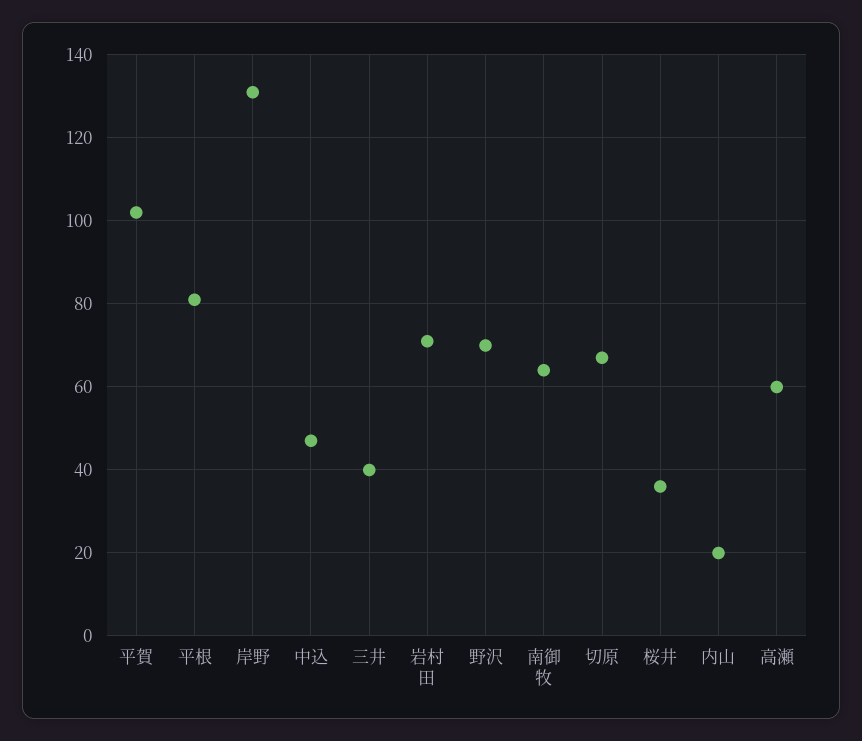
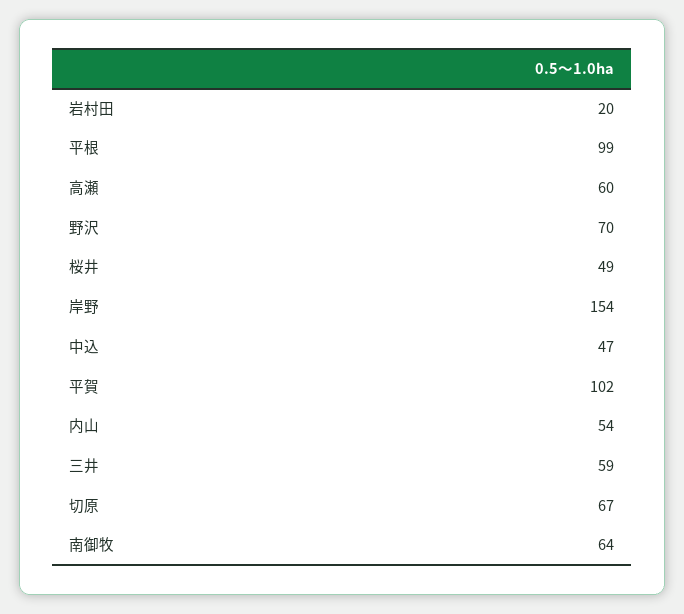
平根: 80 -> 99
岸野: 130 -> 154
三井: 40 -> 59
岩村田: 70 -> 20
桜井: 35 -> 49
内山: 20 -> 54

